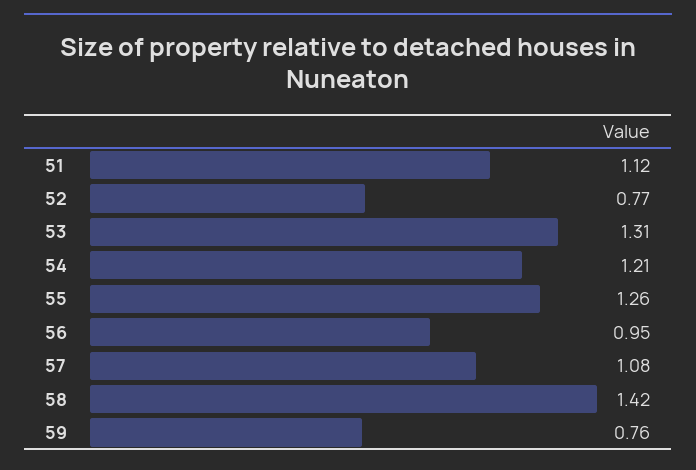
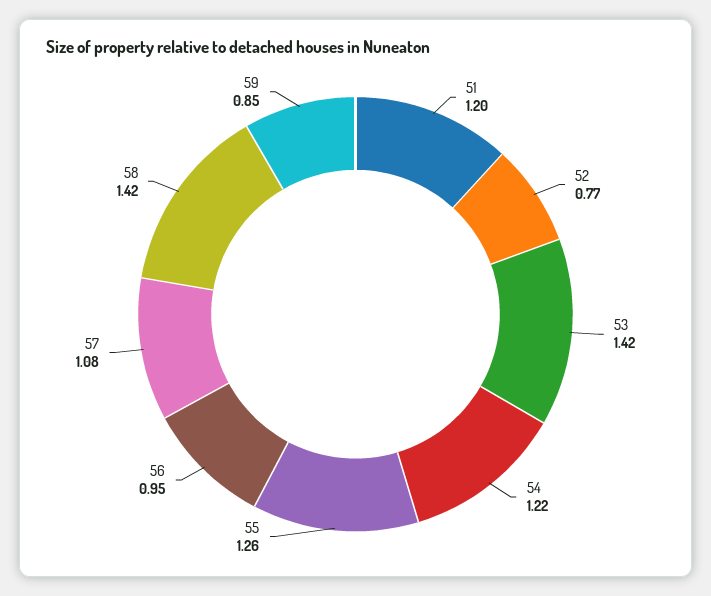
51: 1.12 -> 1.2
53: 1.31 -> 1.42
54: 1.21 -> 1.22
59: 0.76 -> 0.85

